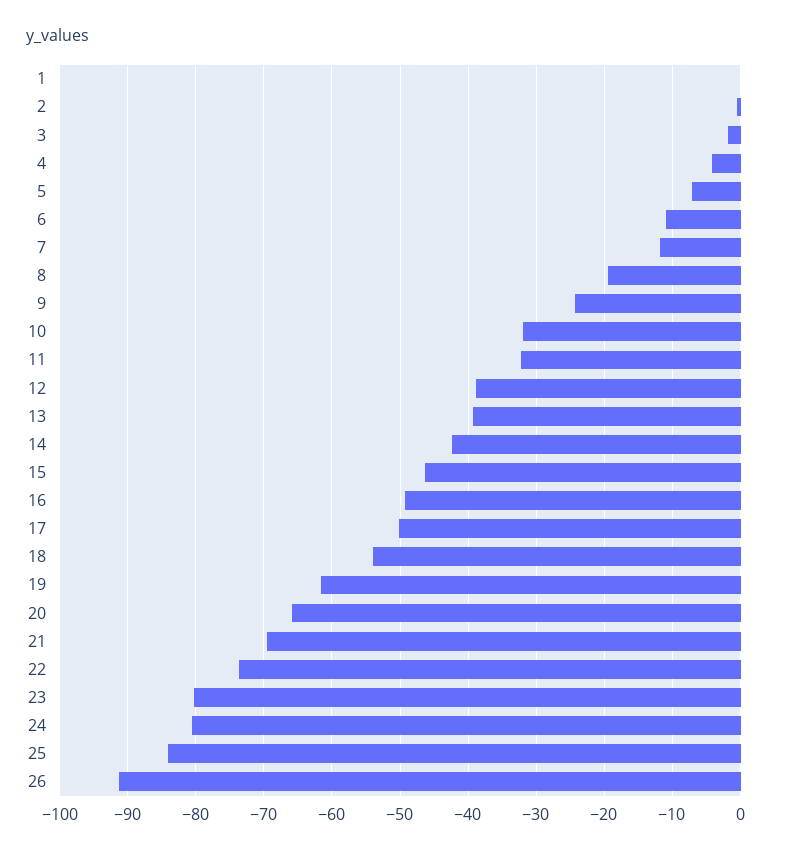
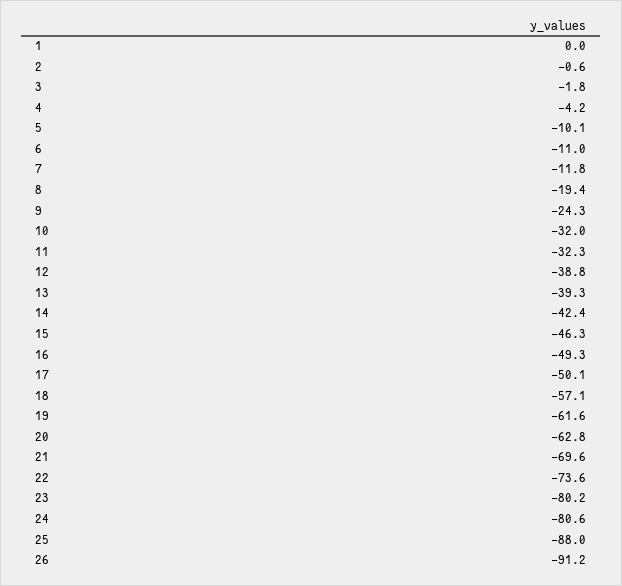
5: -7 -> -10.1
18: -54 -> -57.1
20: -66 -> -62.8
25: -84 -> -88

